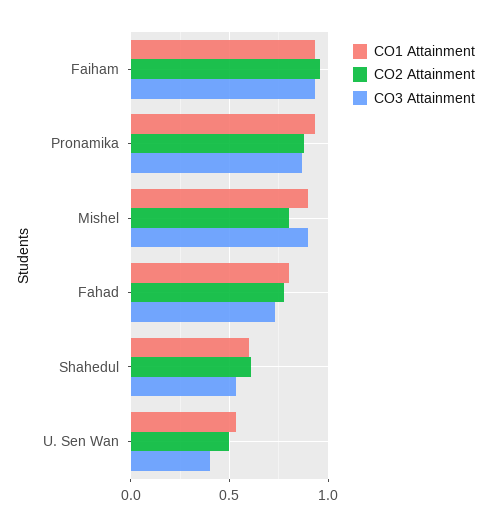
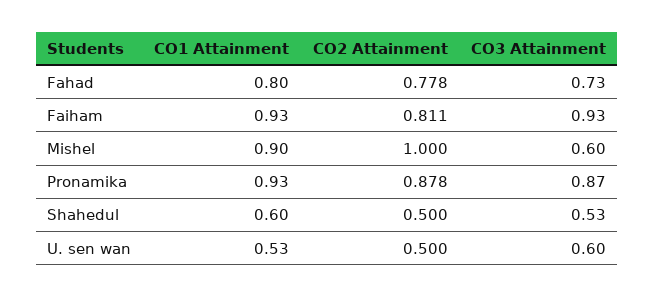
CO2 Attainment, Faiham: 0.95 -> 0.811
CO2 Attainment, Mishel: 0.8 -> 1
CO3 Attainment, Mishel: 0.9 -> 0.6
CO2 Attainment, Shahedul: 0.6 -> 0.5
CO3 Attainment, U. Sen Wan: 0.4 -> 0.6

